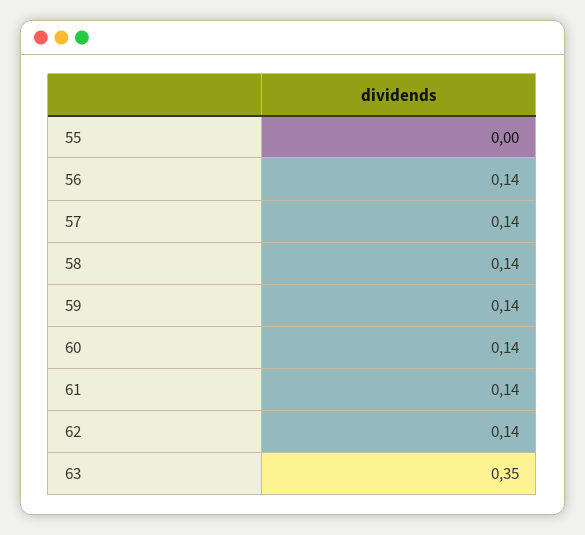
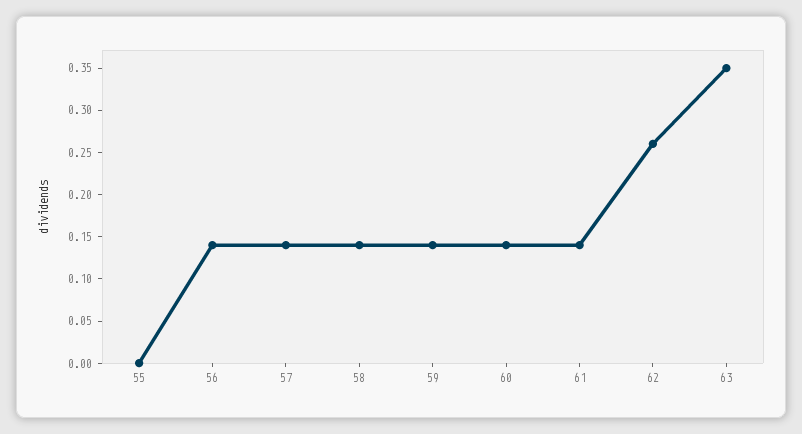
62: 0.14 -> 0.26

